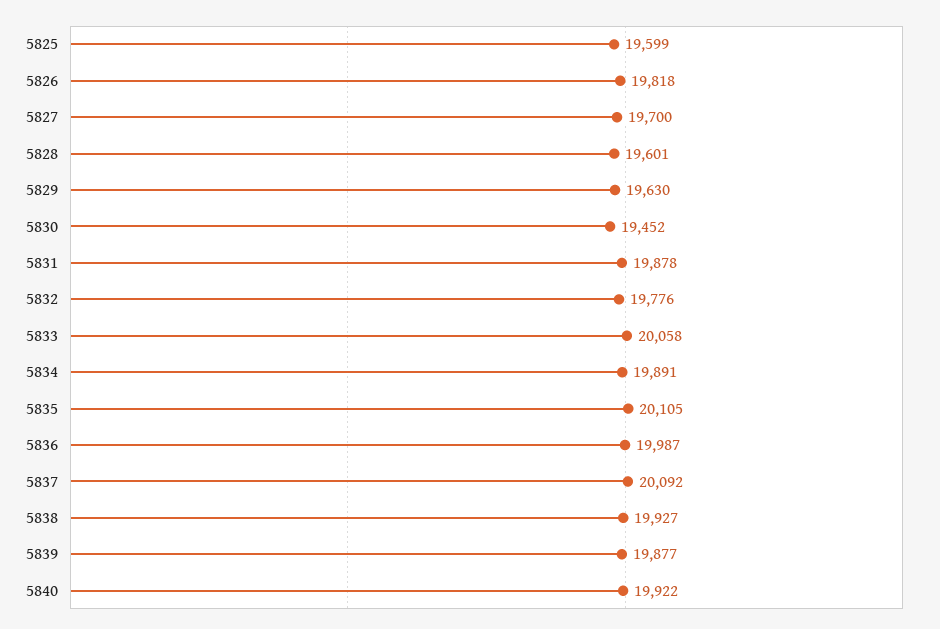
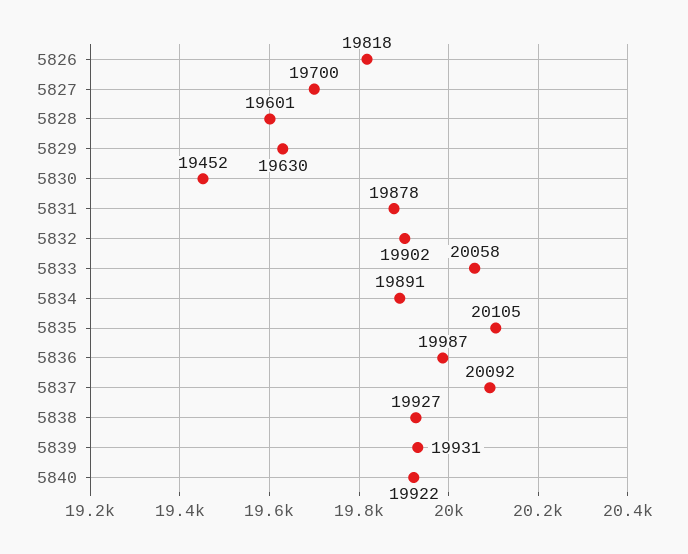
5825: 19599 -> none
5832: 19776 -> 19902
5839: 19877 -> 19931

